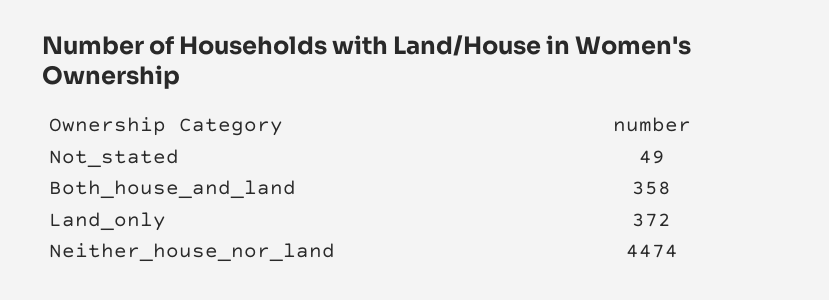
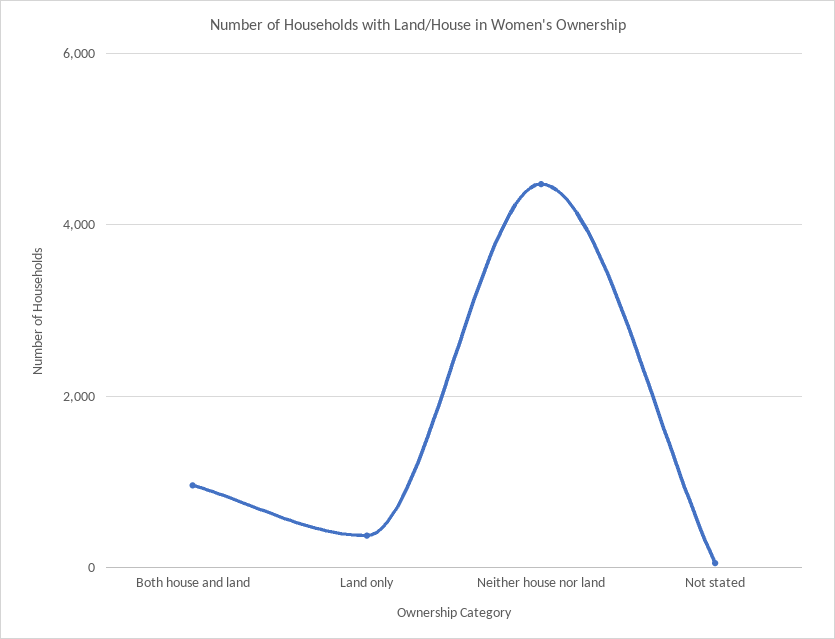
Both_house_and_land: 358 -> 1000

